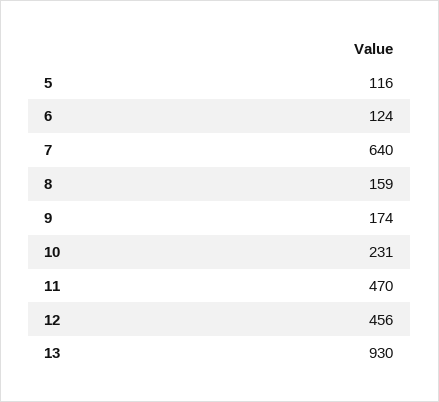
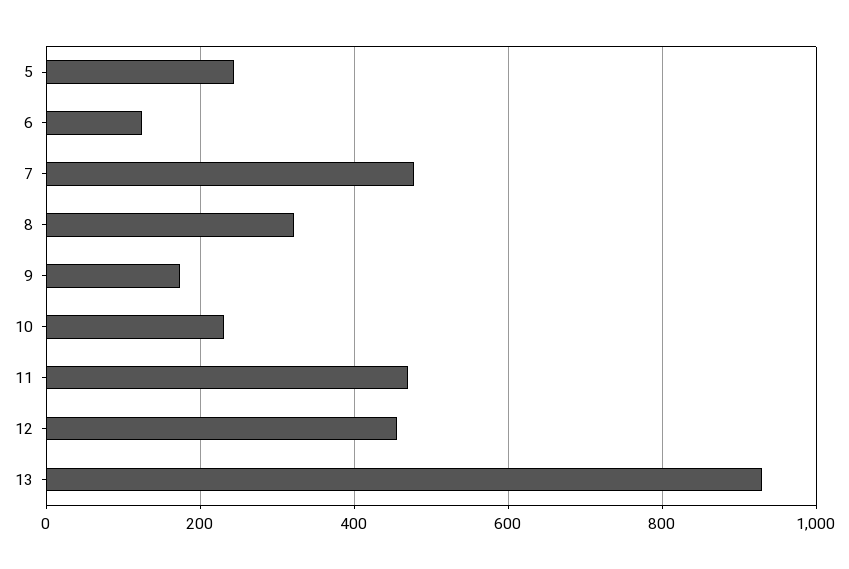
5: 116 -> 240
7: 640 -> 480
8: 159 -> 320

